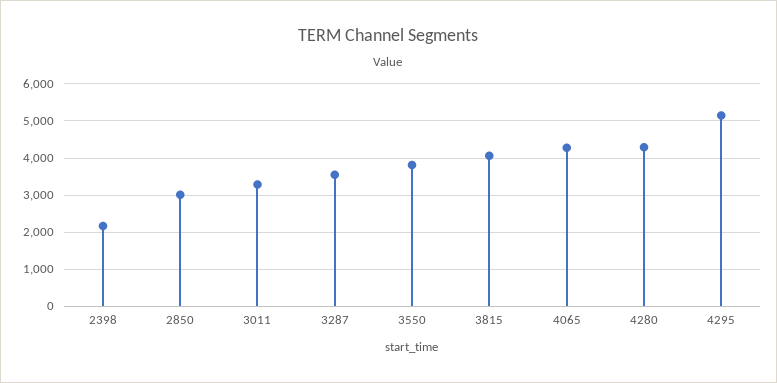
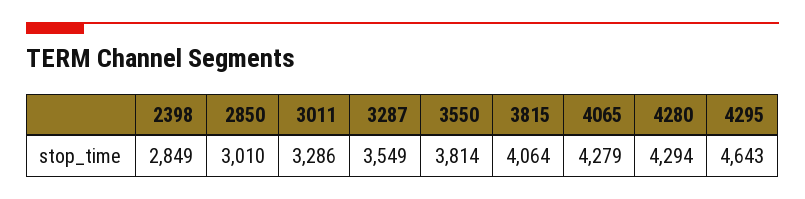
2398: 2200 -> 2849
4295: 5200 -> 4643

